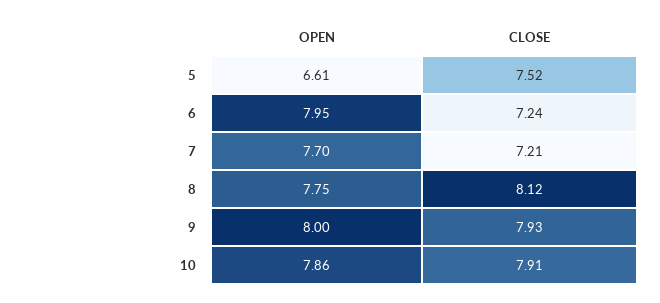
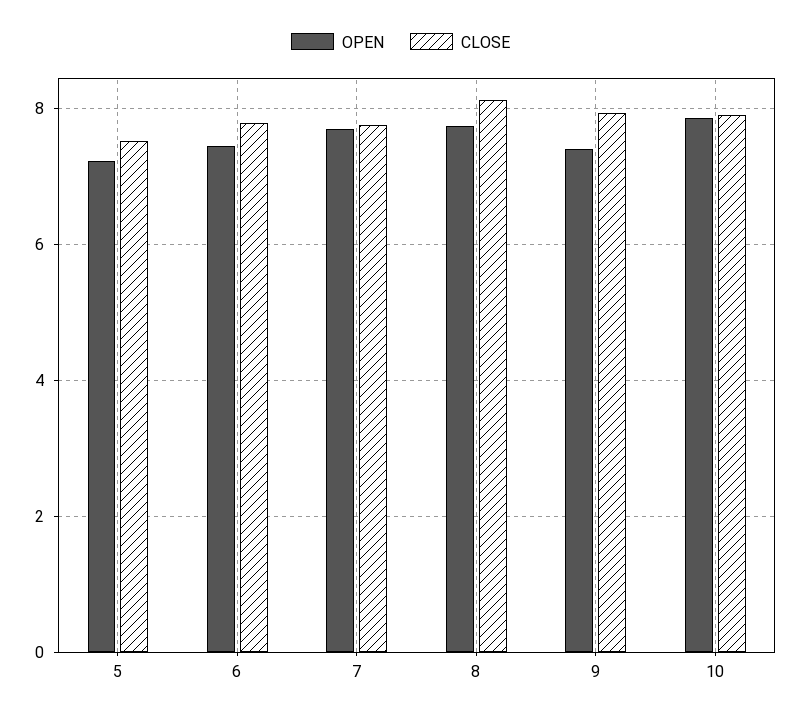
OPEN, 5: 6.61 -> 7.2
OPEN, 6: 7.95 -> 7.4
CLOSE, 6: 7.24 -> 7.8
CLOSE, 7: 7.21 -> 7.8
OPEN, 9: 8 -> 7.4

